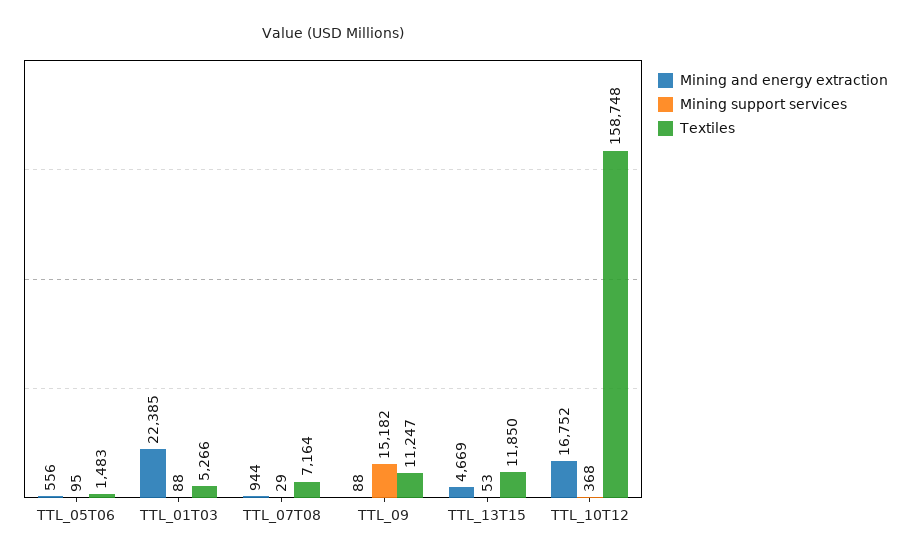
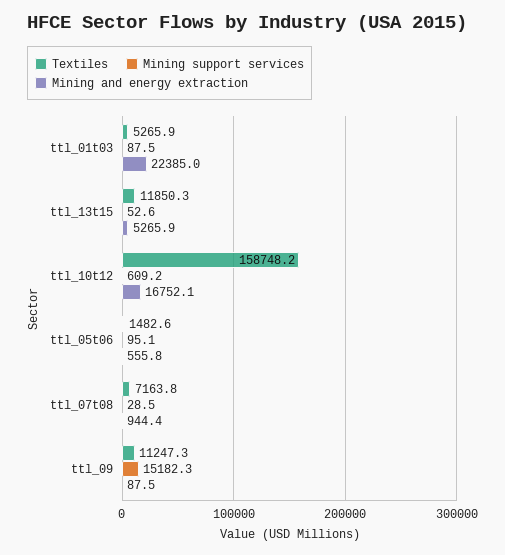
Mining and energy extraction, TTL_13T15: 4669 -> 5265.9
Mining support services, TTL_10T12: 368 -> 609.2

